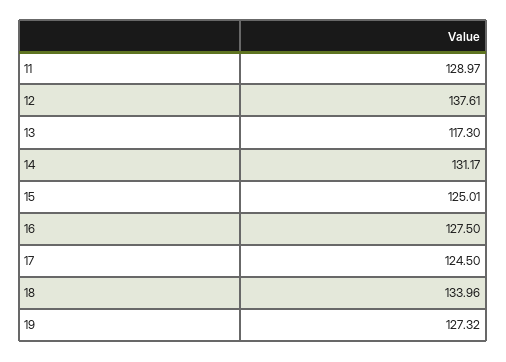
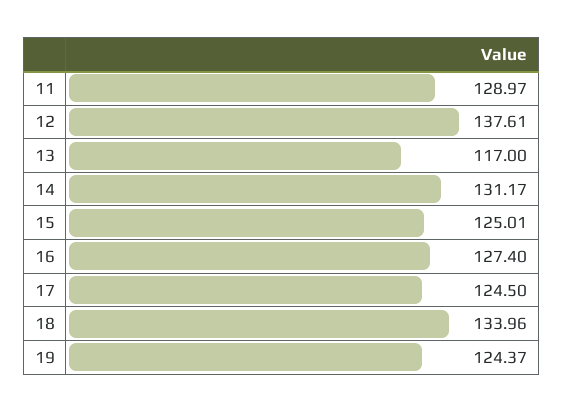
13: 117.3 -> 117
16: 127.5 -> 127.4
19: 127.32 -> 124.37

